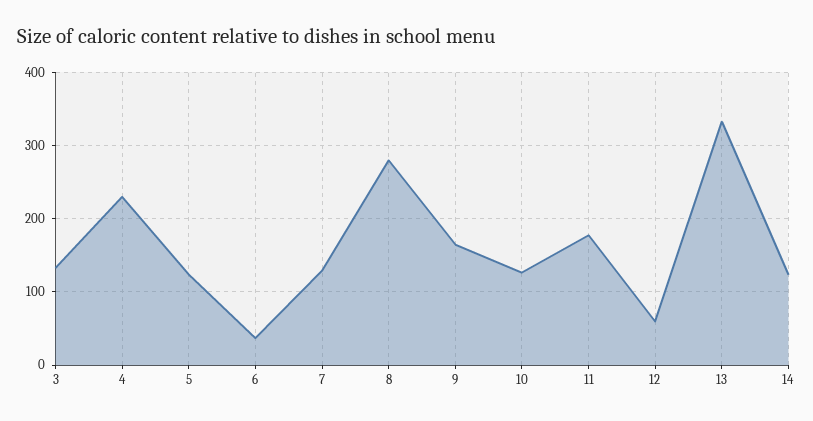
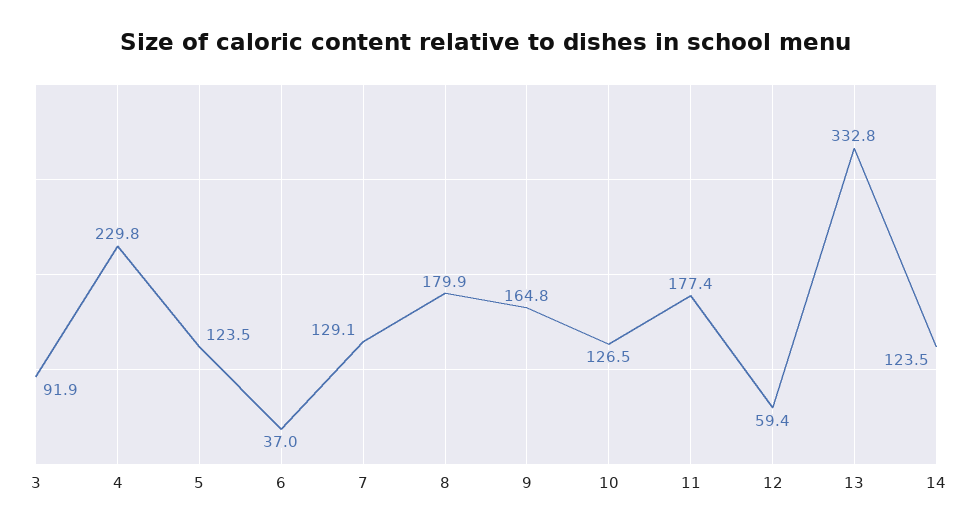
3: 130 -> 91.9
8: 280 -> 179.9

